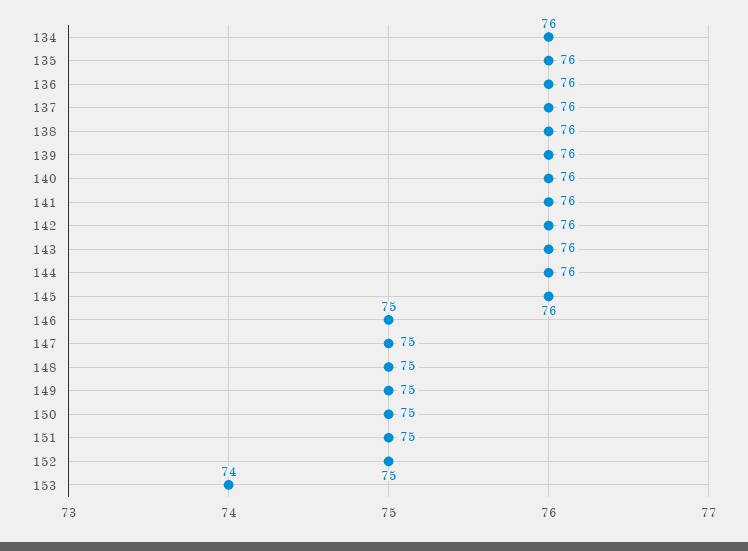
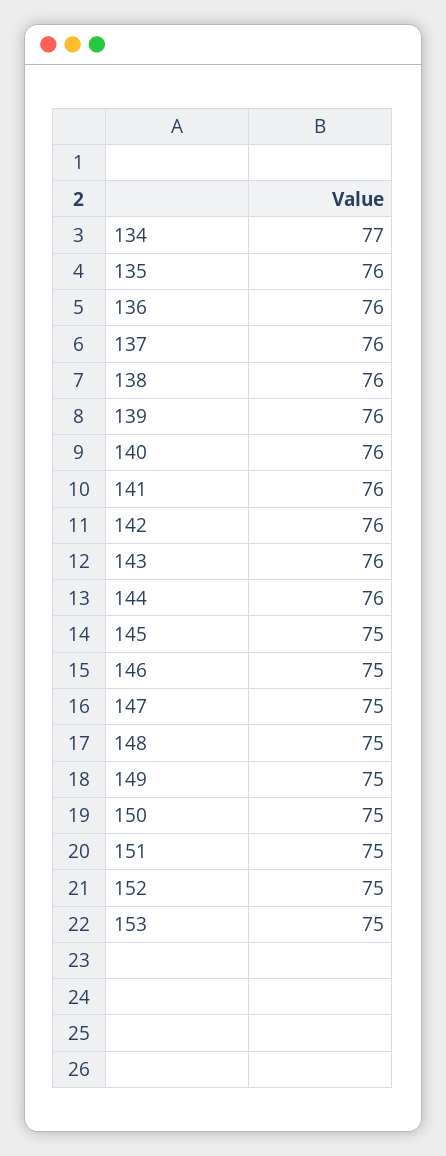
134: 76 -> 77
145: 76 -> 75
153: 74 -> 75

